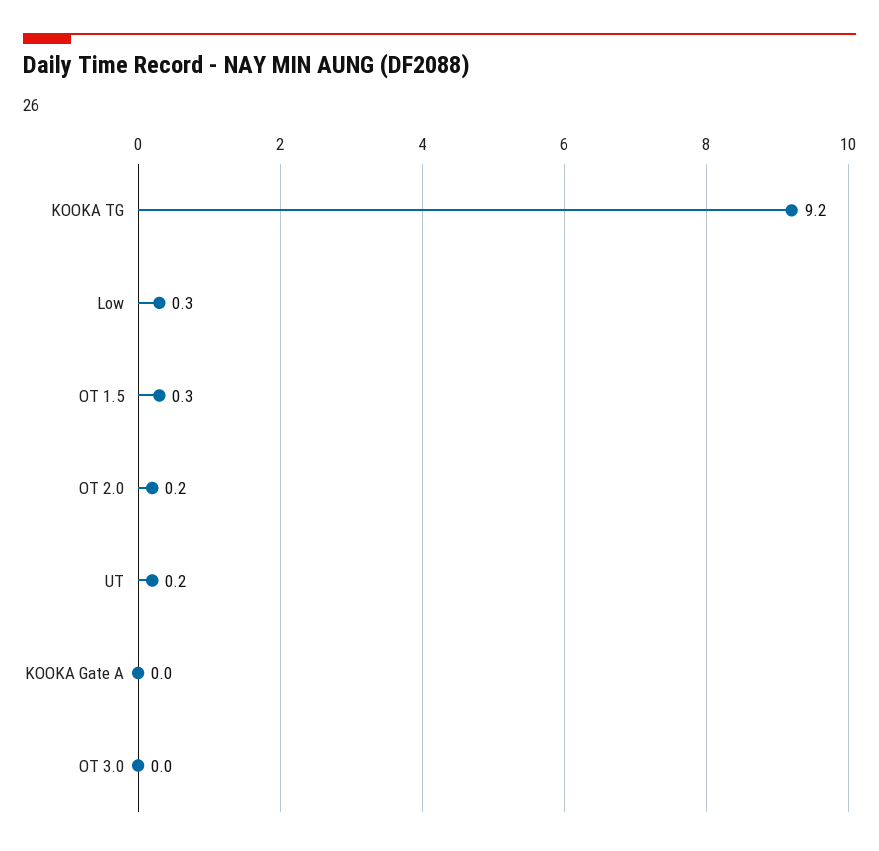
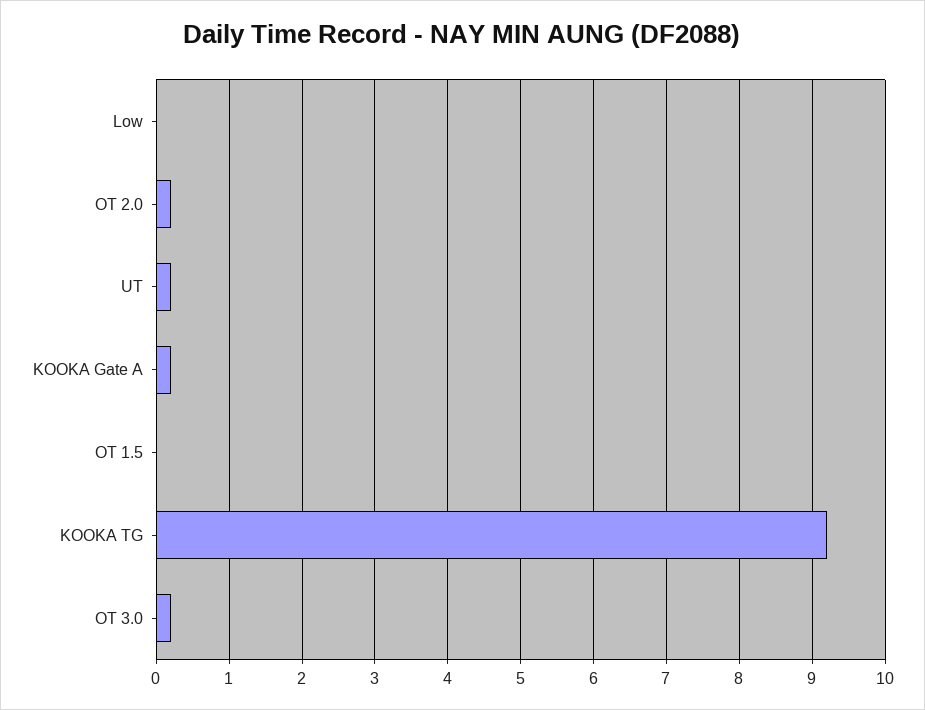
Low: 0.3 -> 0
OT 1.5: 0.3 -> 0
KOOKA Gate A: 0 -> 0.2
OT 3.0: 0 -> 0.2

